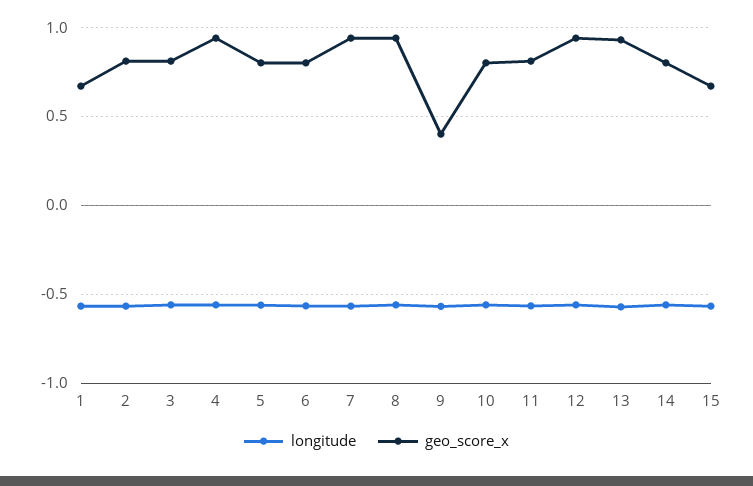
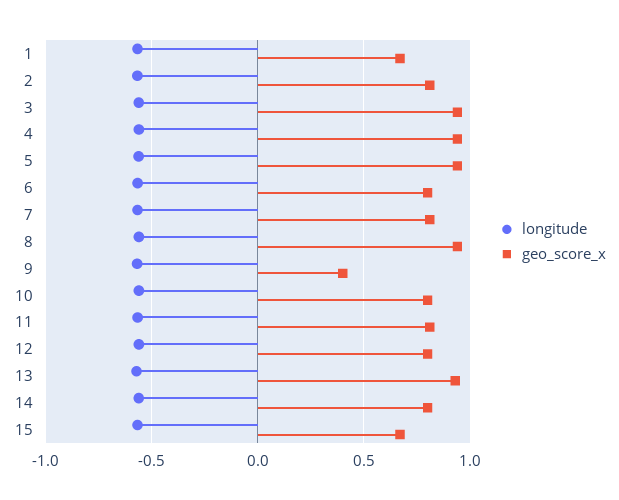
geo_score_x, 3: 0.8 -> 0.95
geo_score_x, 5: 0.8 -> 0.95
geo_score_x, 7: 0.95 -> 0.8
geo_score_x, 12: 0.95 -> 0.8

